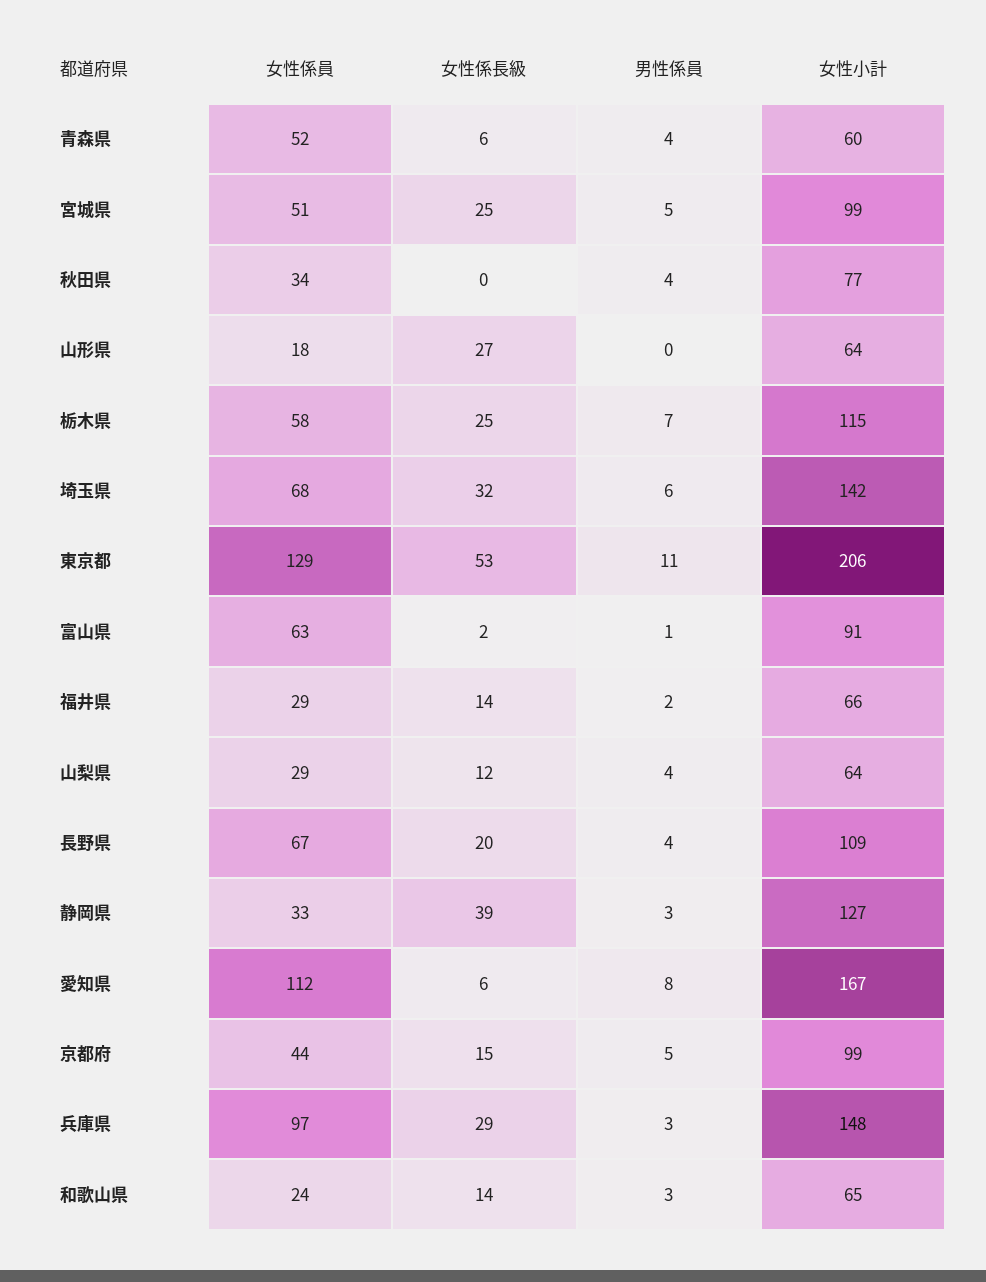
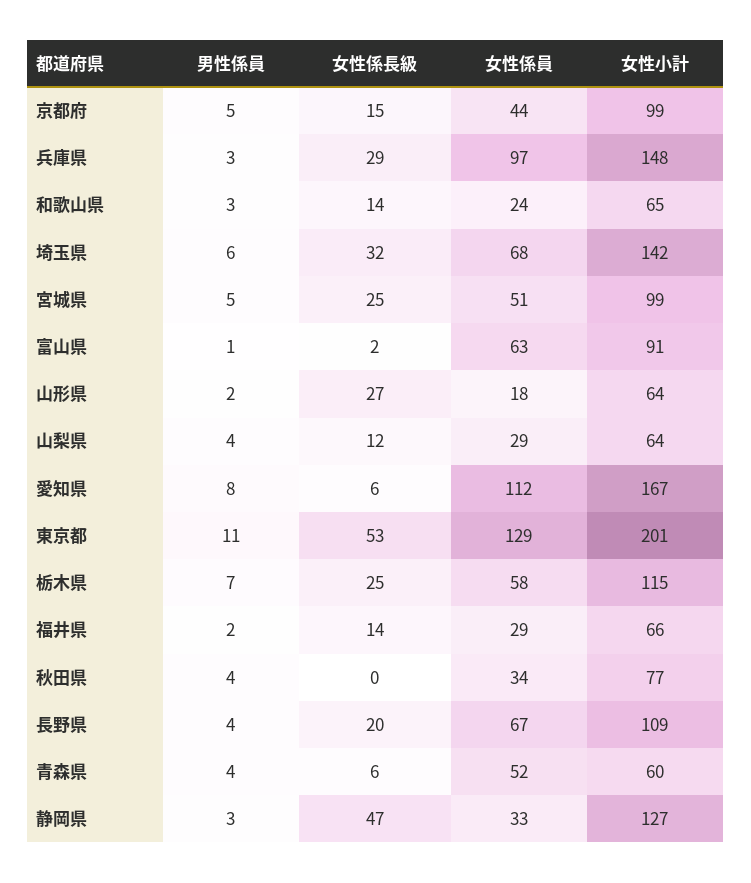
男性係員, 山形県: 0 -> 2
女性小計, 東京都: 206 -> 201
女性係長級, 静岡県: 39 -> 47

